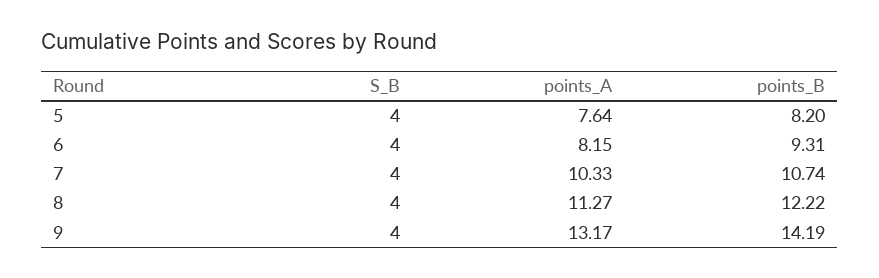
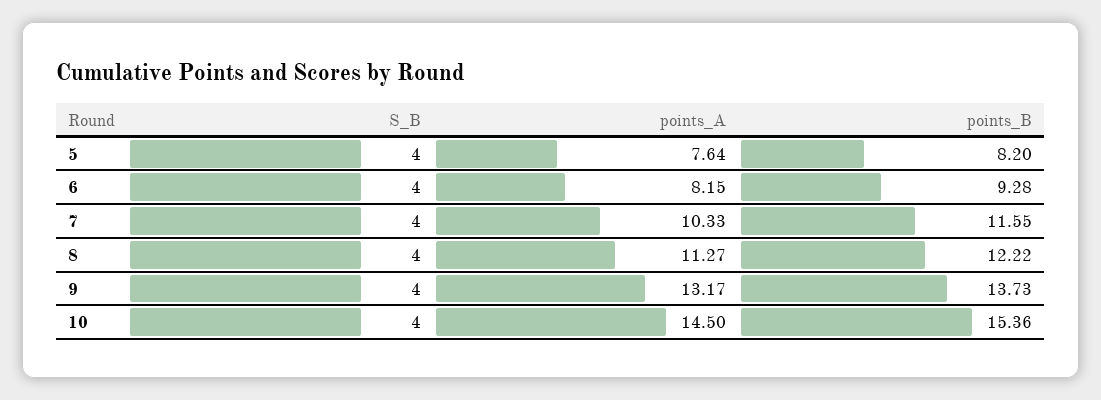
points_B, 6: 9.31 -> 9.28
points_B, 7: 10.74 -> 11.55
points_B, 9: 14.19 -> 13.73
S_B, 10: none -> 4
points_A, 10: none -> 14.5
points_B, 10: none -> 15.36

